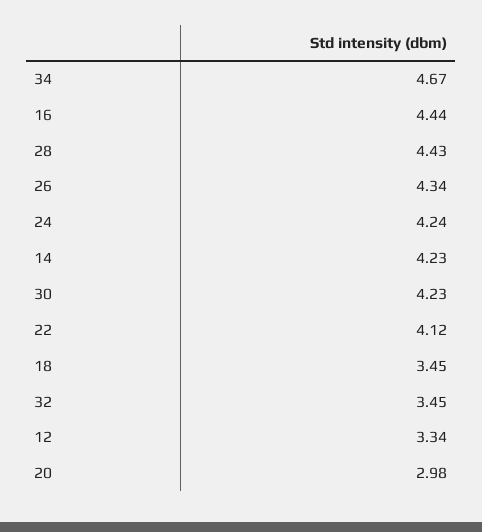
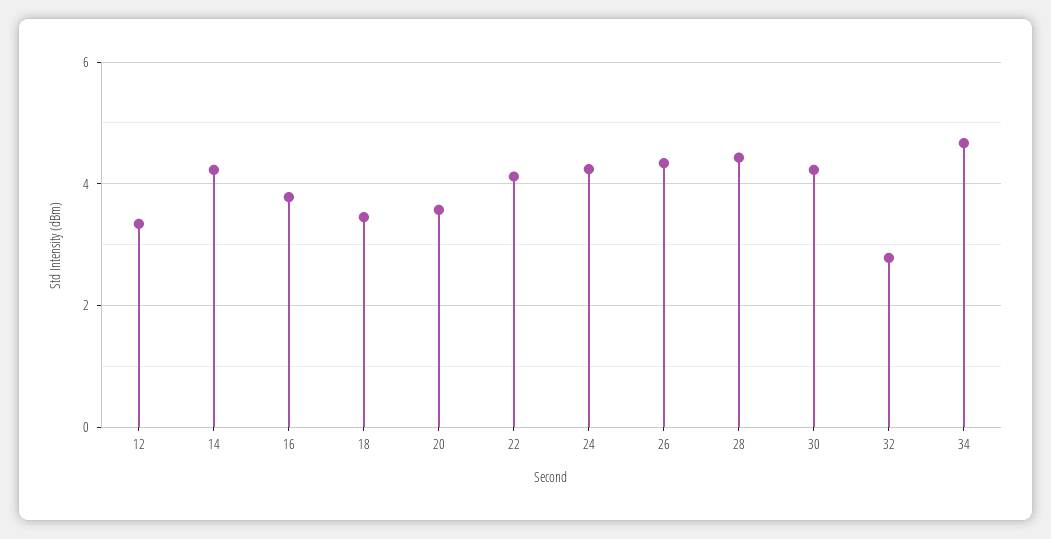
16: 4.44 -> 3.8
32: 3.45 -> 2.8
20: 2.98 -> 3.6

